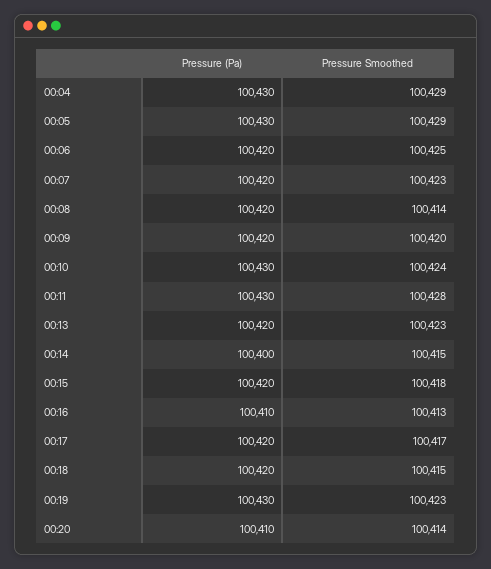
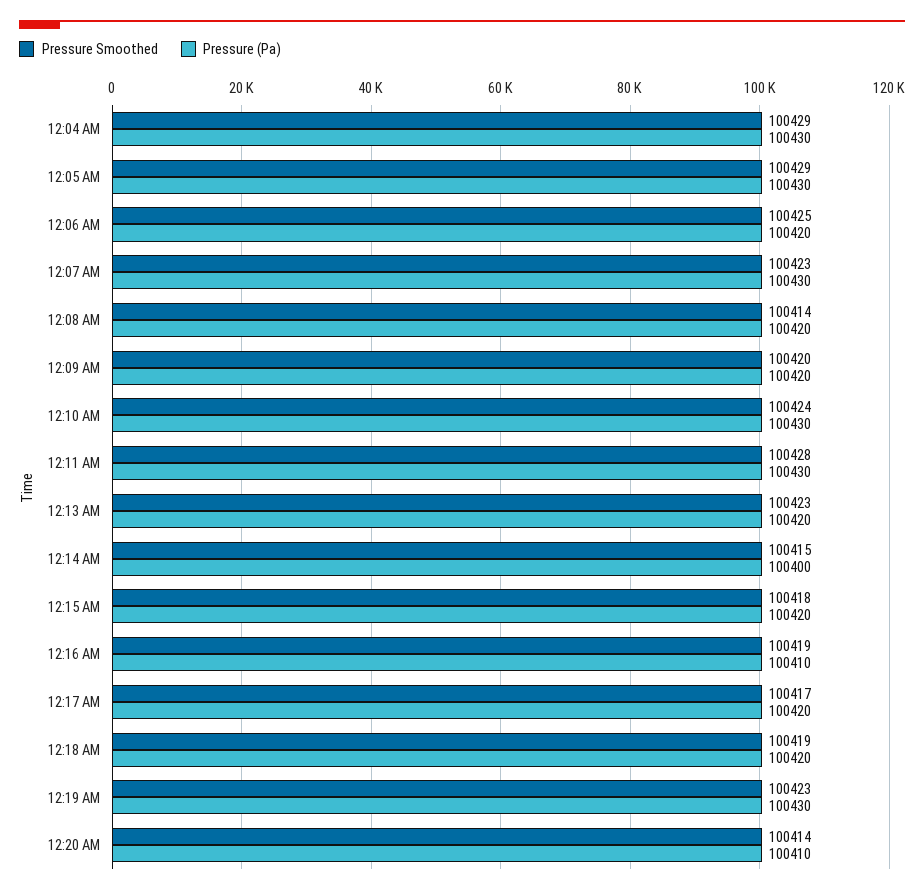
Pressure (Pa), 00:07: 100420 -> 100430
Pressure Smoothed, 00:16: 100413 -> 100419
Pressure Smoothed, 00:18: 100415 -> 100419

